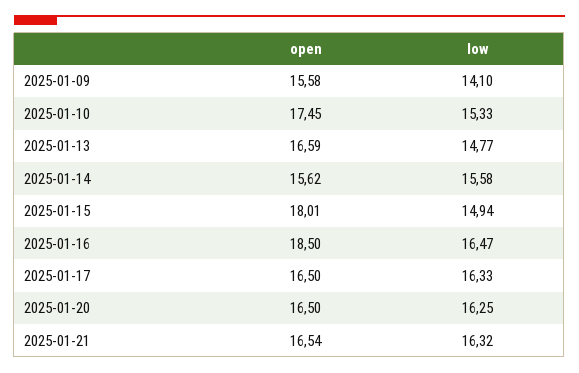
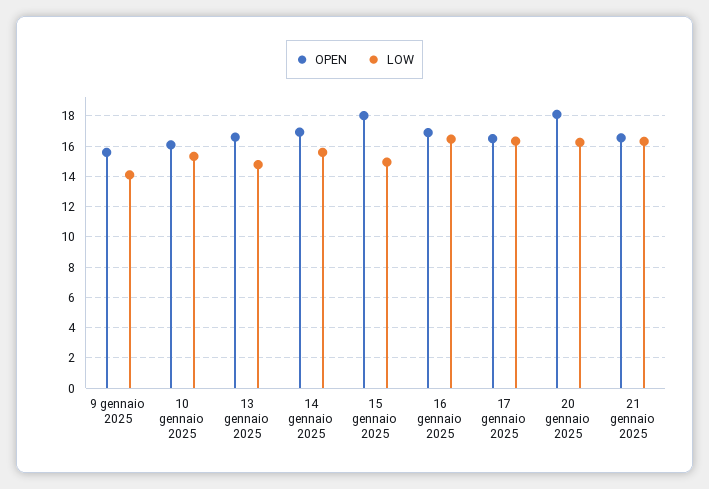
open, 2025-01-10: 17.45 -> 16
open, 2025-01-14: 15.62 -> 17
open, 2025-01-16: 18.5 -> 17
open, 2025-01-20: 16.5 -> 18

